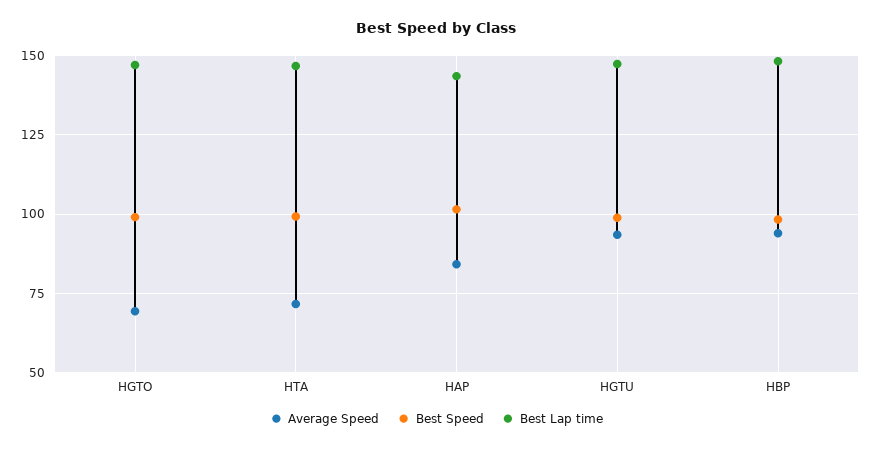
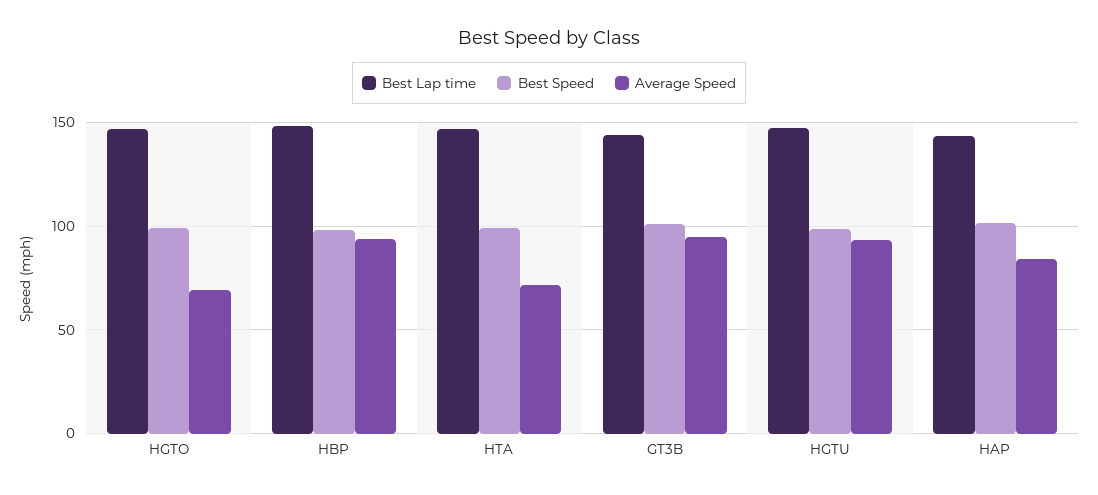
Best Lap time, GT3B: none -> 145
Best Speed, GT3B: none -> 100
Average Speed, GT3B: none -> 95

